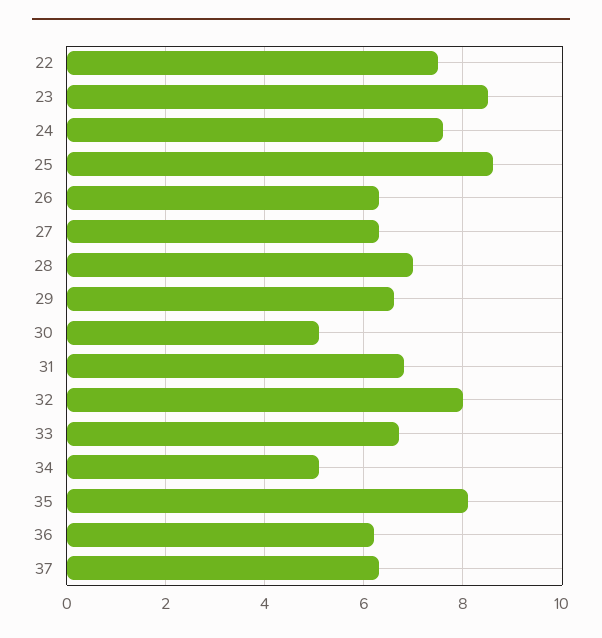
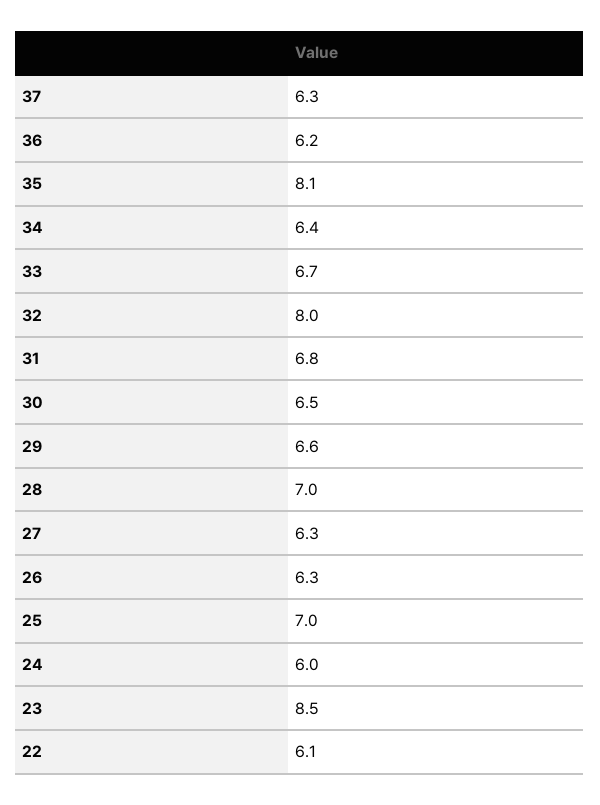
22: 7.5 -> 6.1
24: 7.5 -> 6
25: 8.5 -> 7
30: 5 -> 6.5
34: 5 -> 6.4

